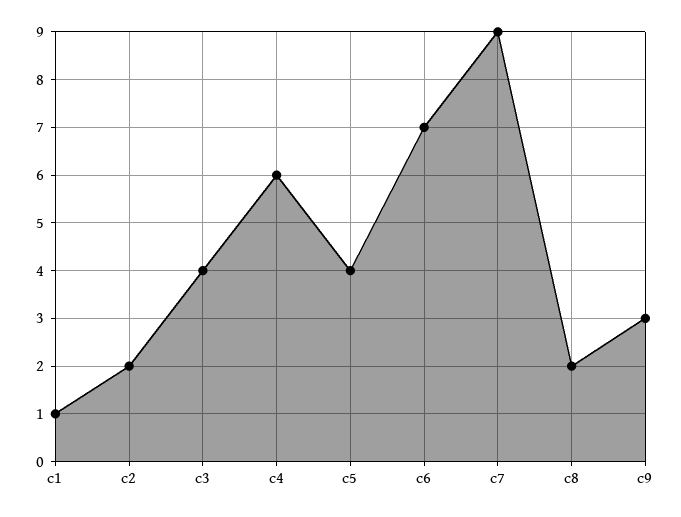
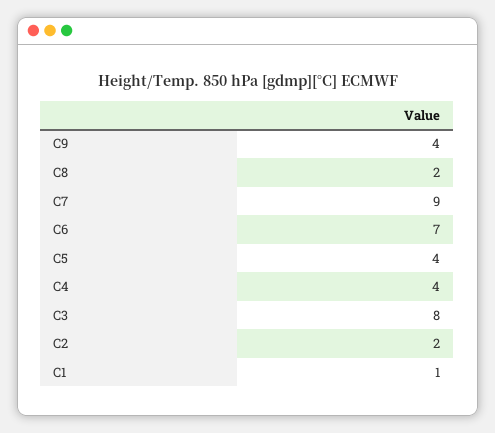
c3: 4 -> 8
c4: 6 -> 4
c9: 3 -> 4

